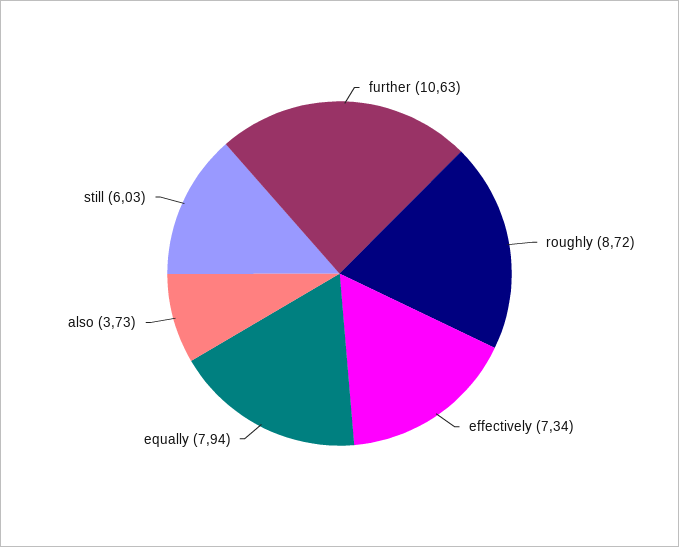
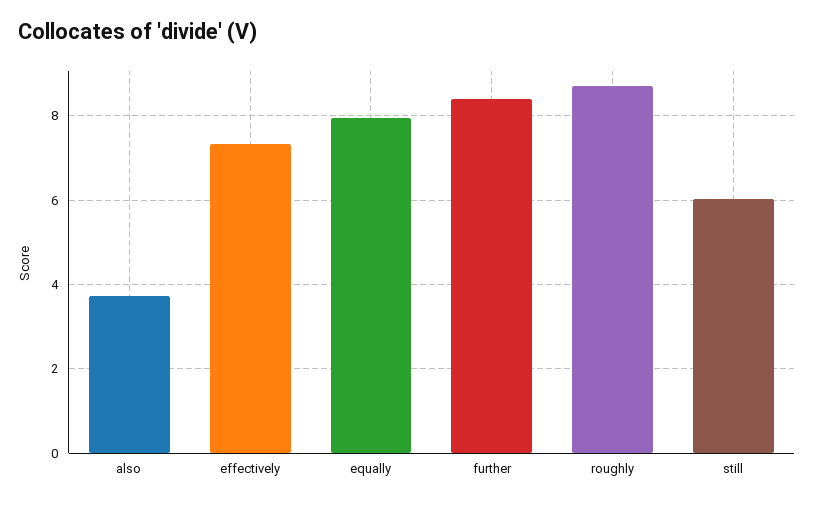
further: 10.63 -> 8.4

